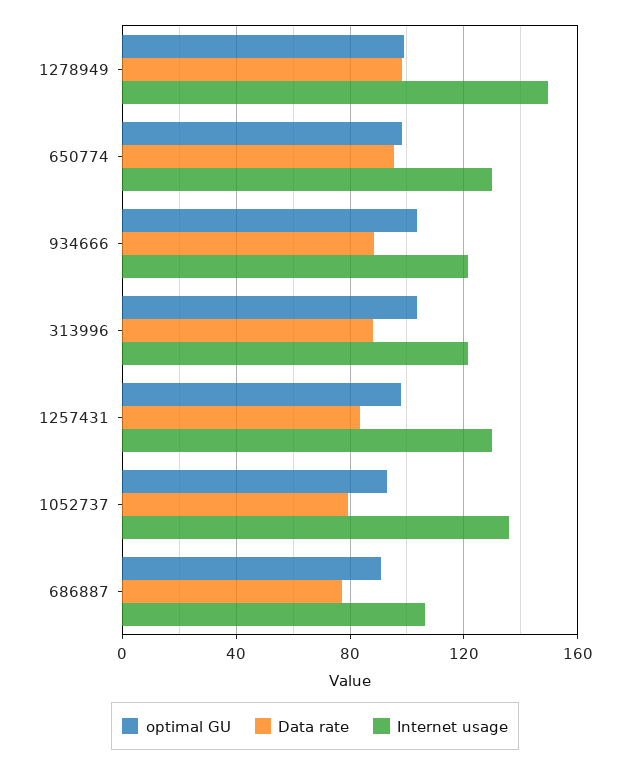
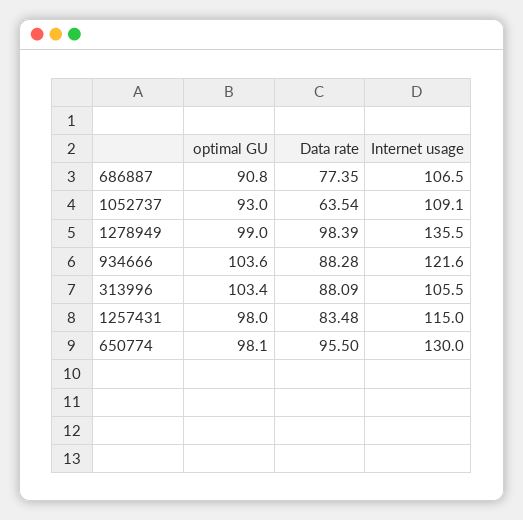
Internet usage, 1278949: 150 -> 135.5
Internet usage, 313996: 120 -> 105.5
Internet usage, 1257431: 130 -> 115
Data rate, 1052737: 80 -> 63.54
Internet usage, 1052737: 135 -> 109.1

